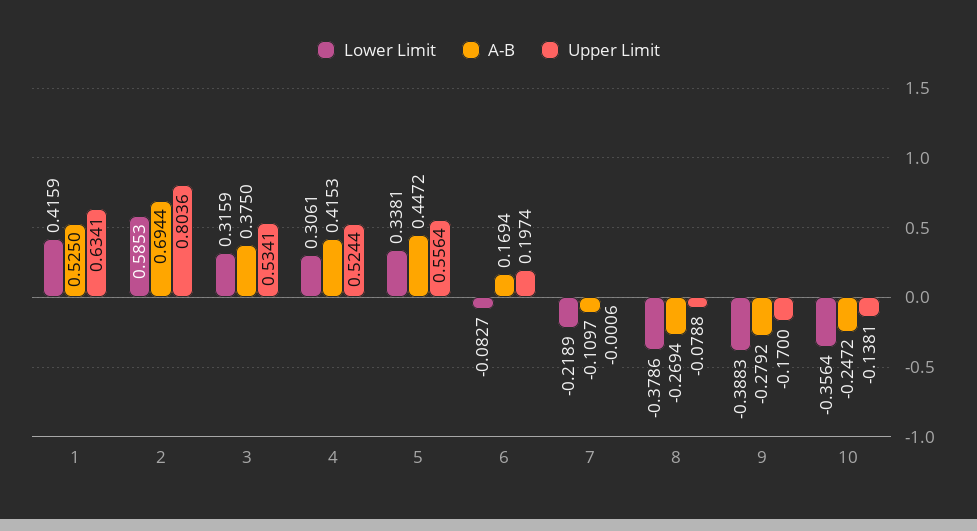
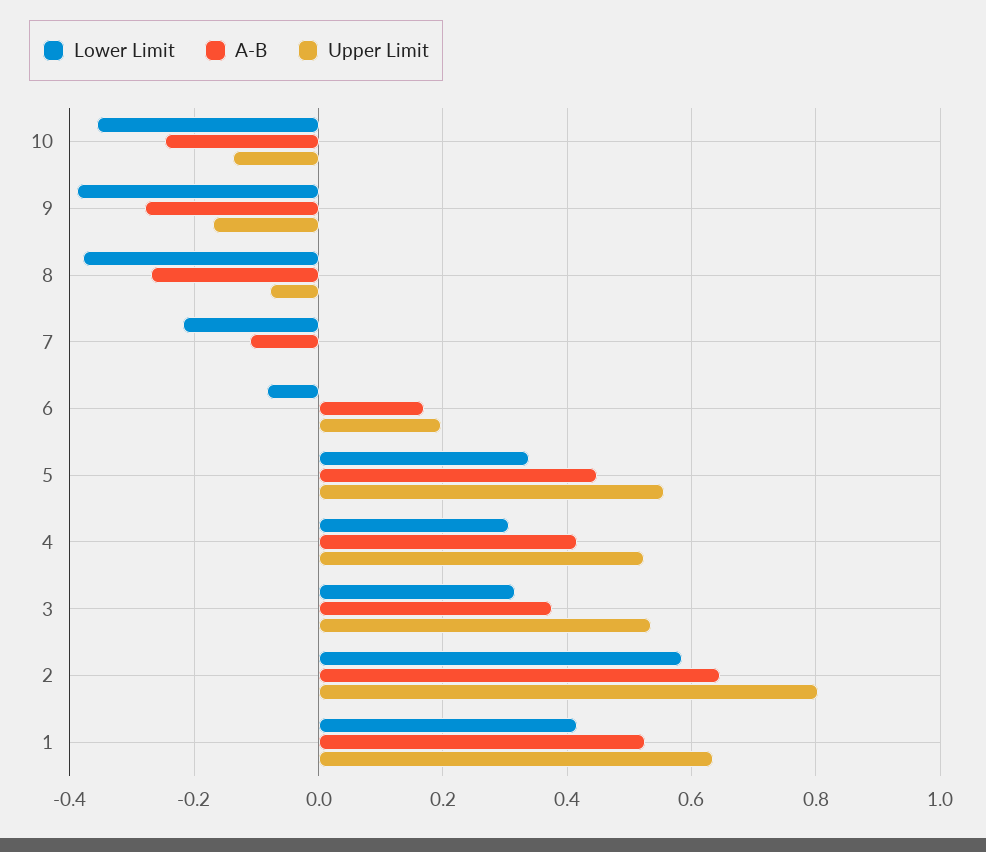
A-B, 2: 0.6944 -> 0.64

